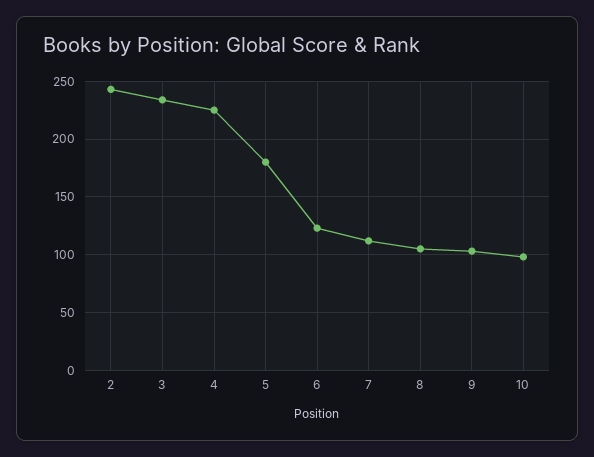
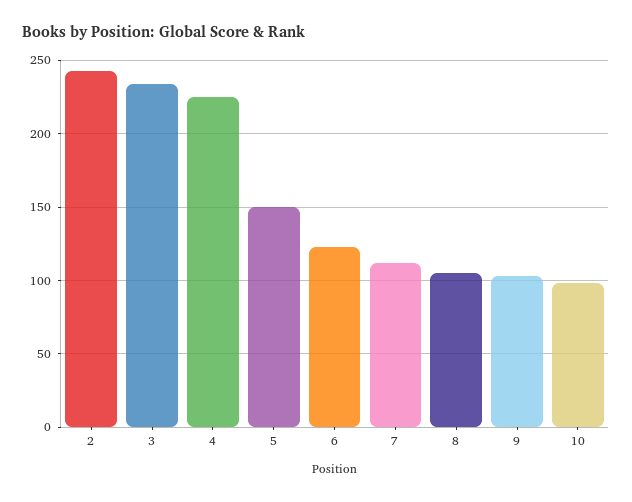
5: 180 -> 150

